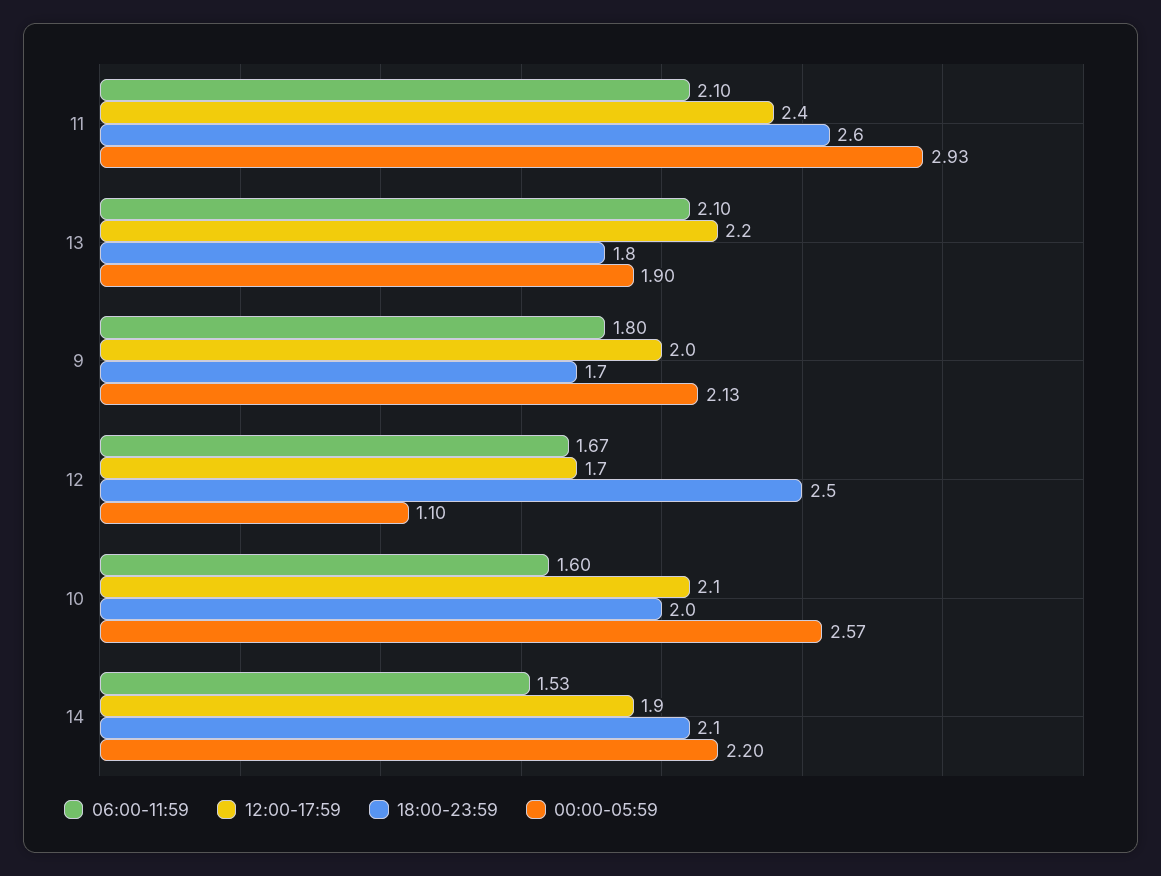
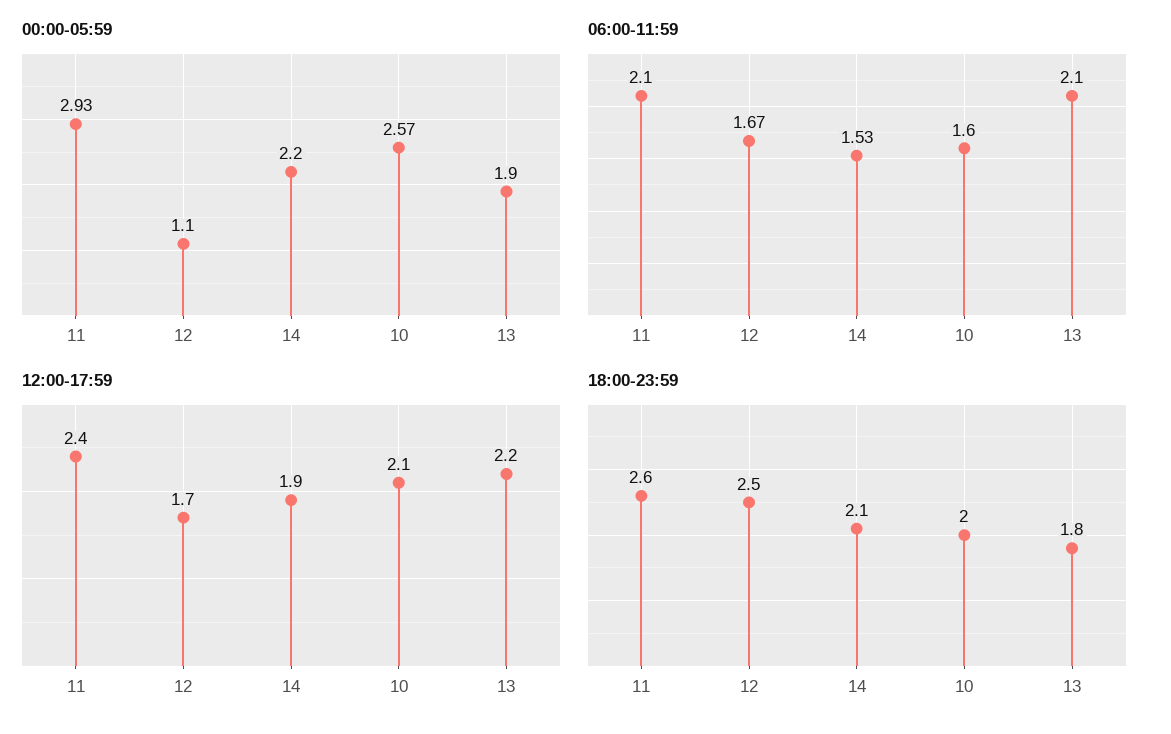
06:00-11:59, 9: 1.8 -> none
12:00-17:59, 9: 2 -> none
18:00-23:59, 9: 1.7 -> none
00:00-05:59, 9: 2.13 -> none

